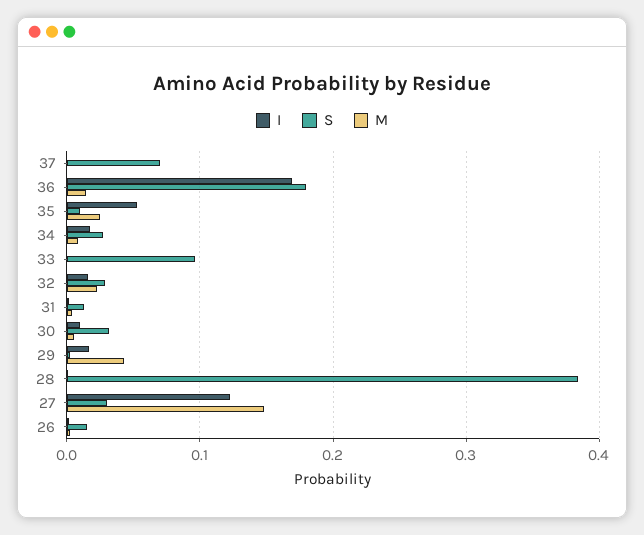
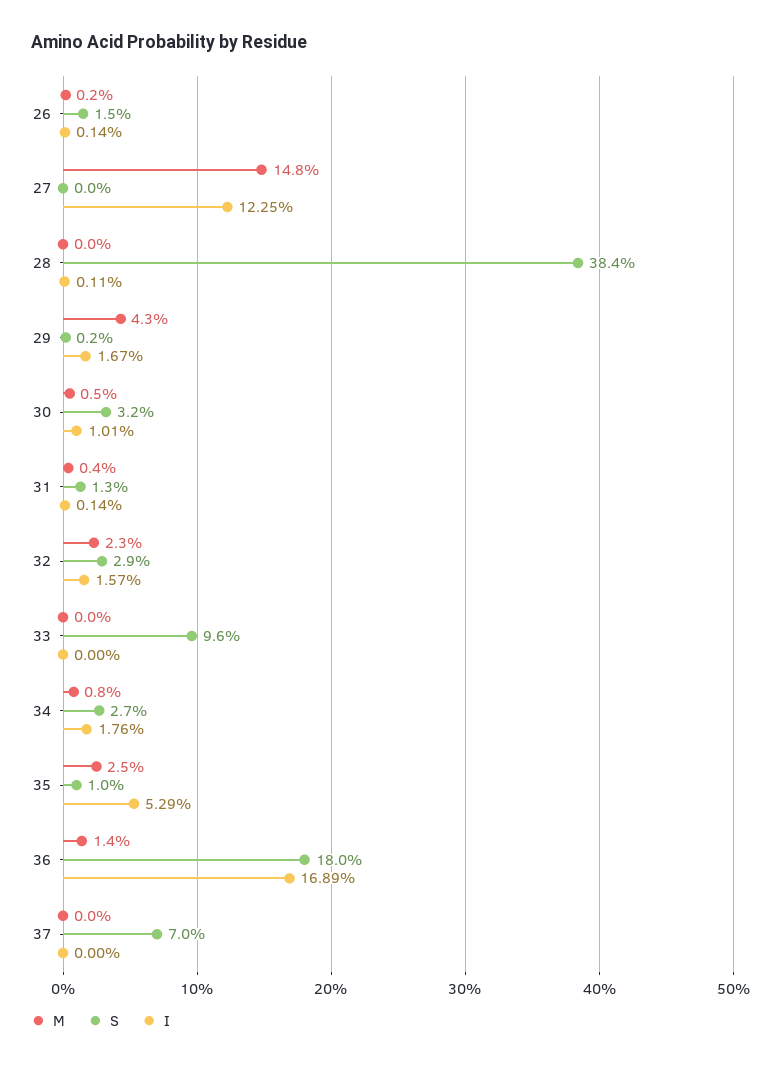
S, 27: 0.03 -> 0

